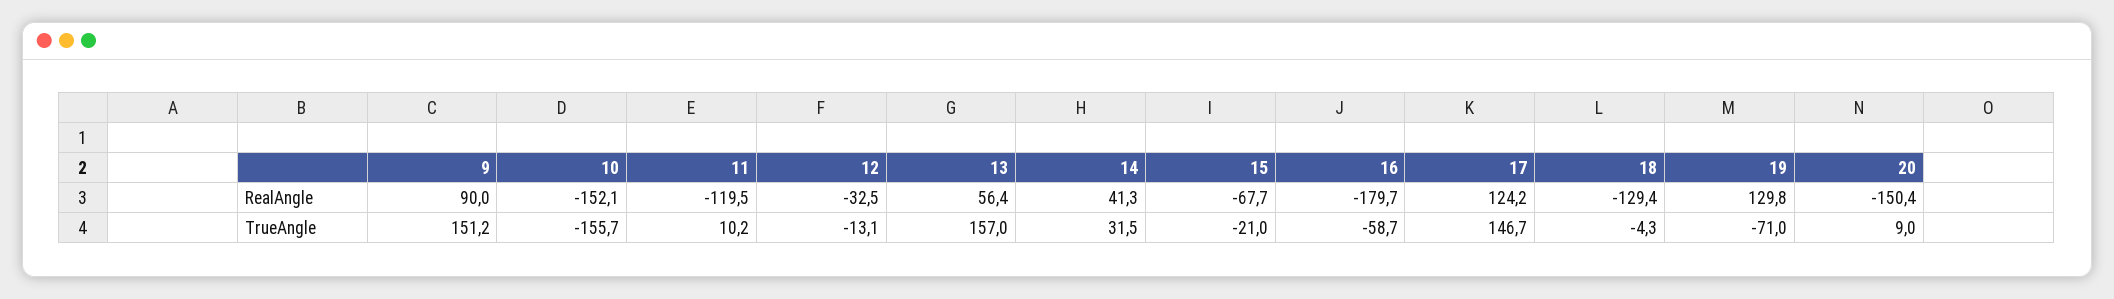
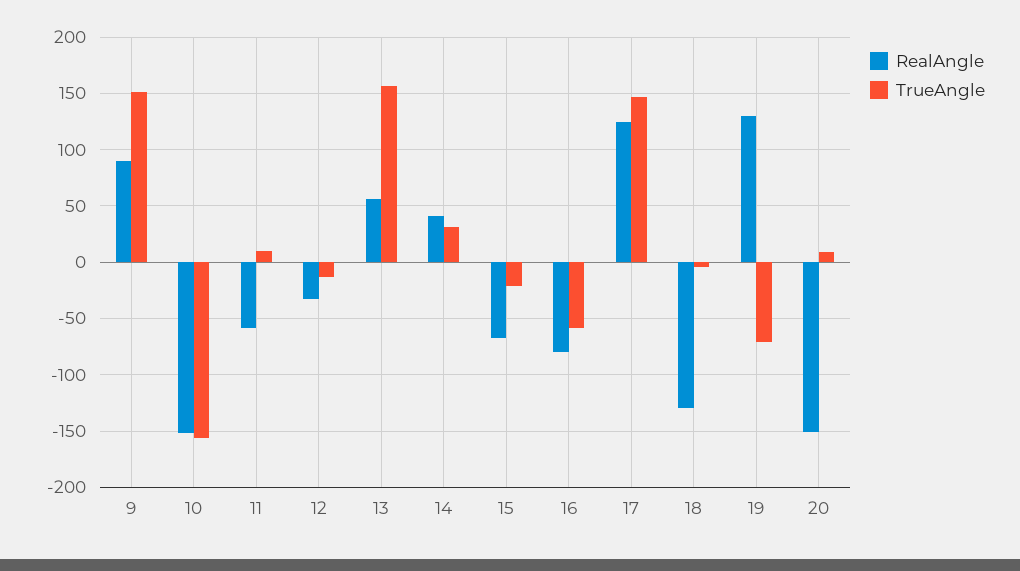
RealAngle, 11: -119.5 -> -60
RealAngle, 16: -179.7 -> -80

